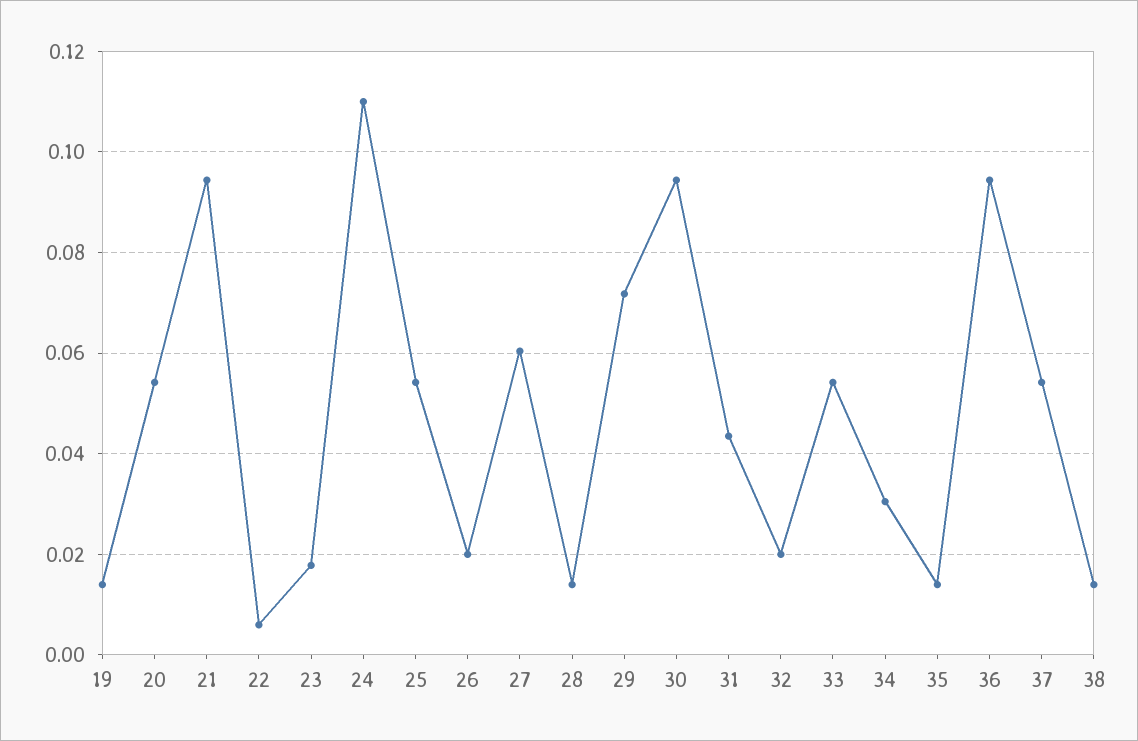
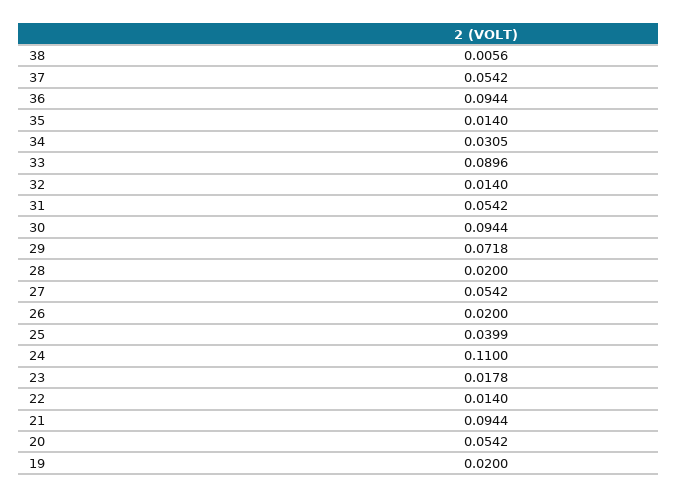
19: 0.014 -> 0.02
22: 0.006 -> 0.014
25: 0.054 -> 0.0399
27: 0.06 -> 0.0542
28: 0.014 -> 0.02
31: 0.044 -> 0.0542
32: 0.02 -> 0.014
33: 0.054 -> 0.0896
38: 0.014 -> 0.0056

